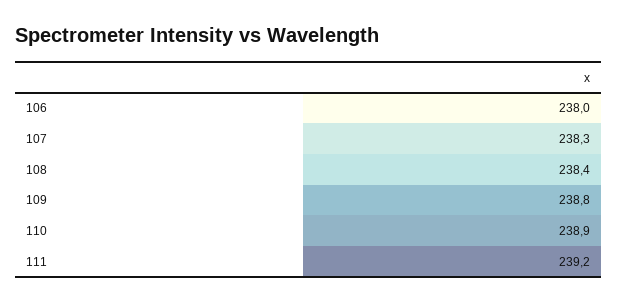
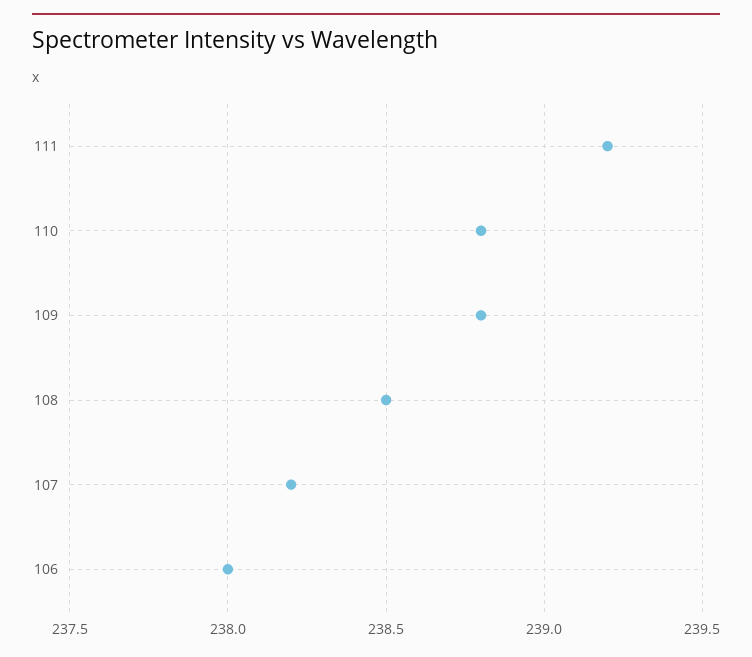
107: 238.3 -> 238.2
108: 238.4 -> 238.5
110: 238.9 -> 238.8

